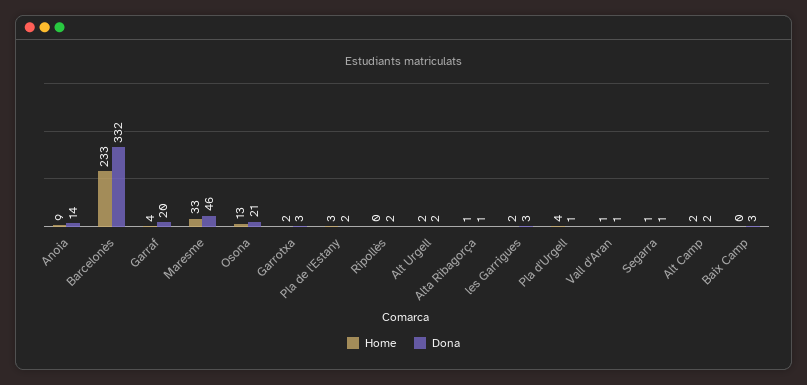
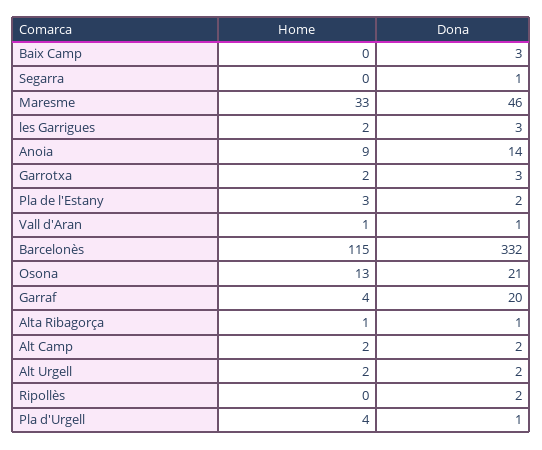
Home, Barcelonès: 233 -> 115
Home, Segarra: 1 -> 0

